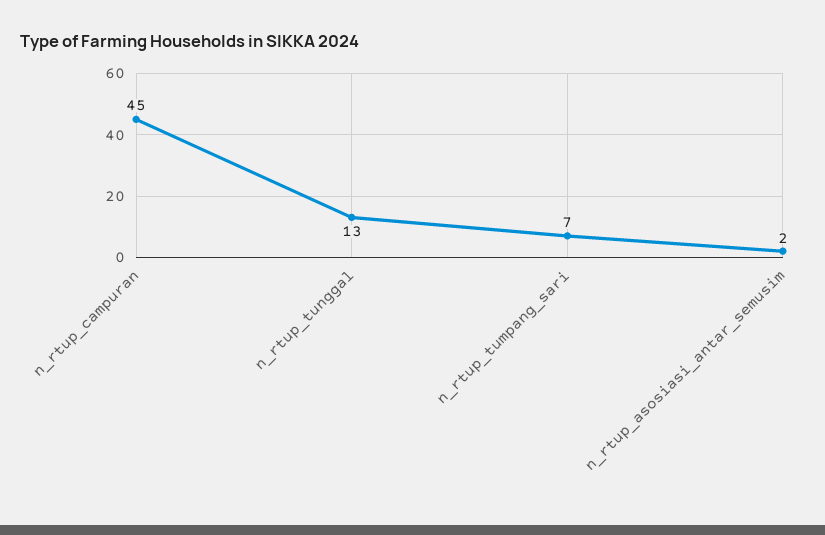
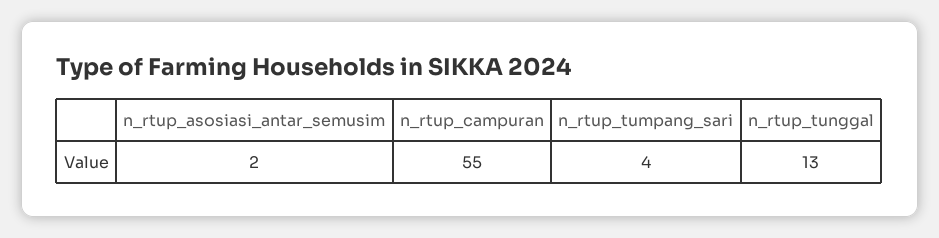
n_rtup_campuran: 45 -> 55
n_rtup_tumpang_sari: 7 -> 4

